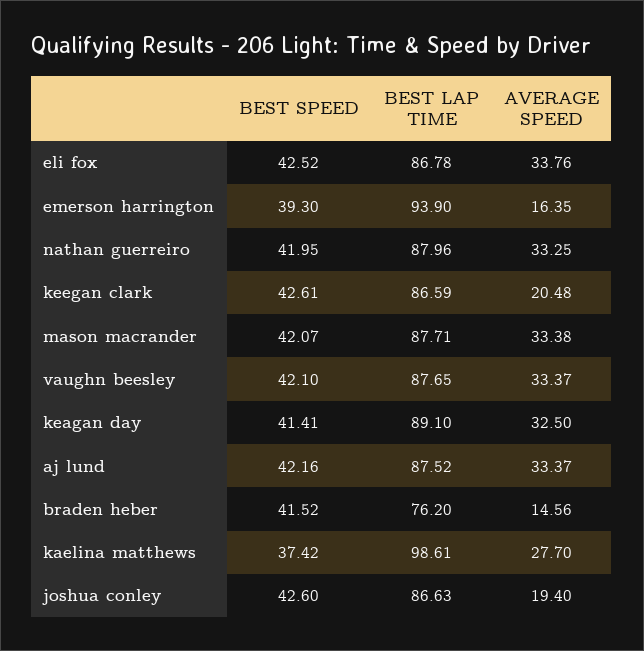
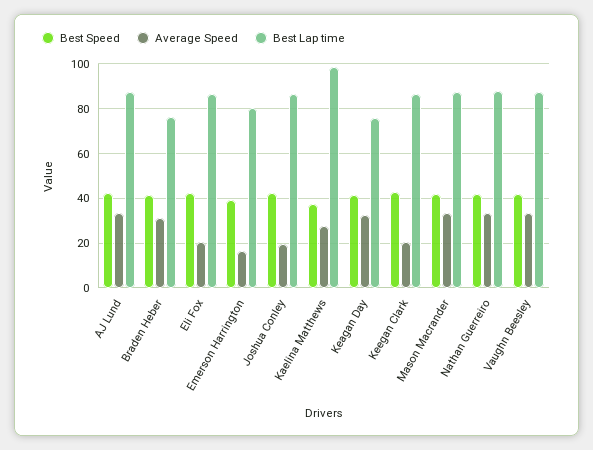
AVERAGE SPEED, eli fox: 33.76 -> 20
BEST LAP TIME, emerson harrington: 93.9 -> 80
BEST LAP TIME, keagan day: 89.1 -> 75
AVERAGE SPEED, braden heber: 14.56 -> 30

